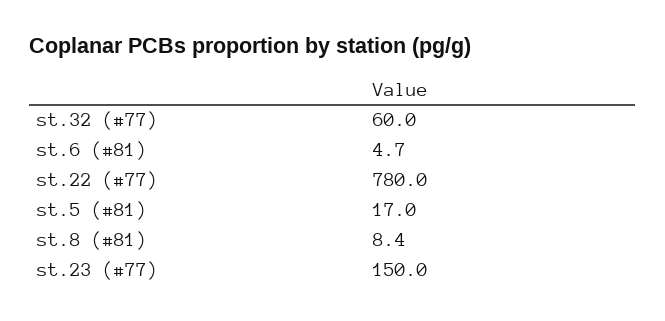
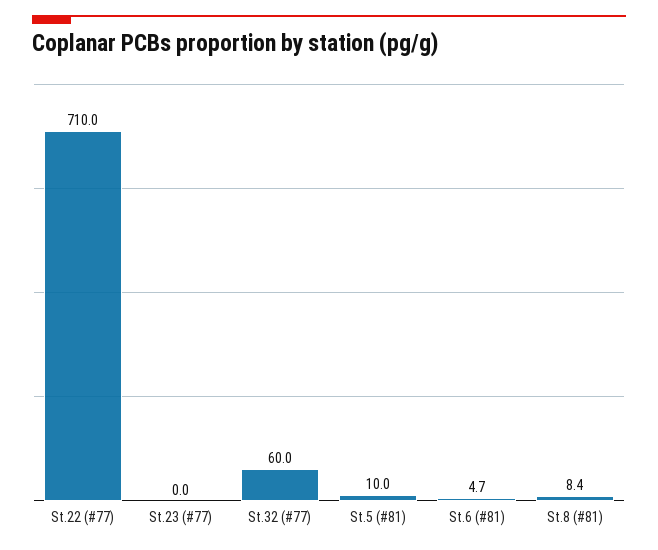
st.22 (#77): 780 -> 710
st.5 (#81): 17 -> 10
st.23 (#77): 150 -> 0

